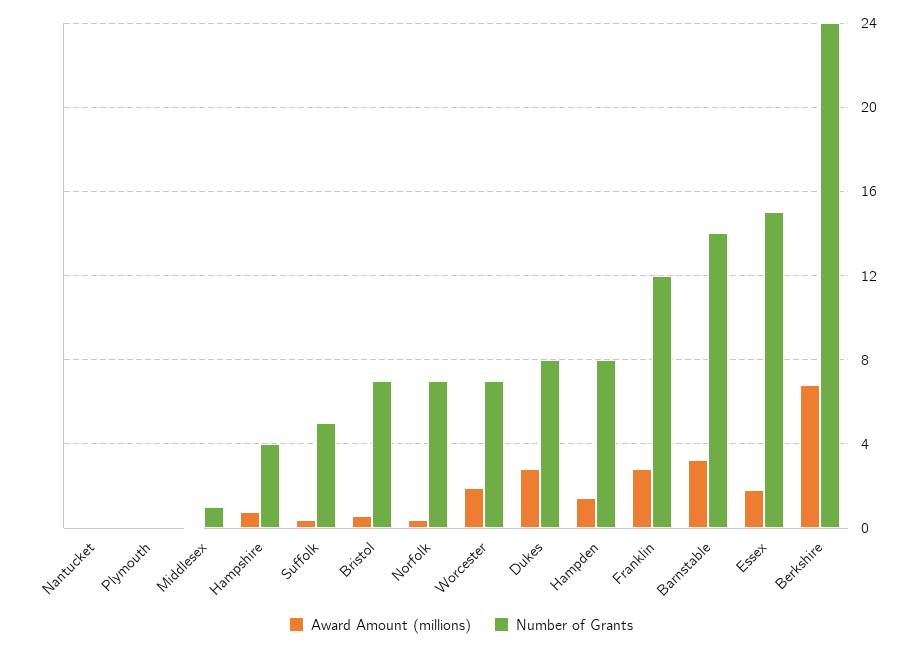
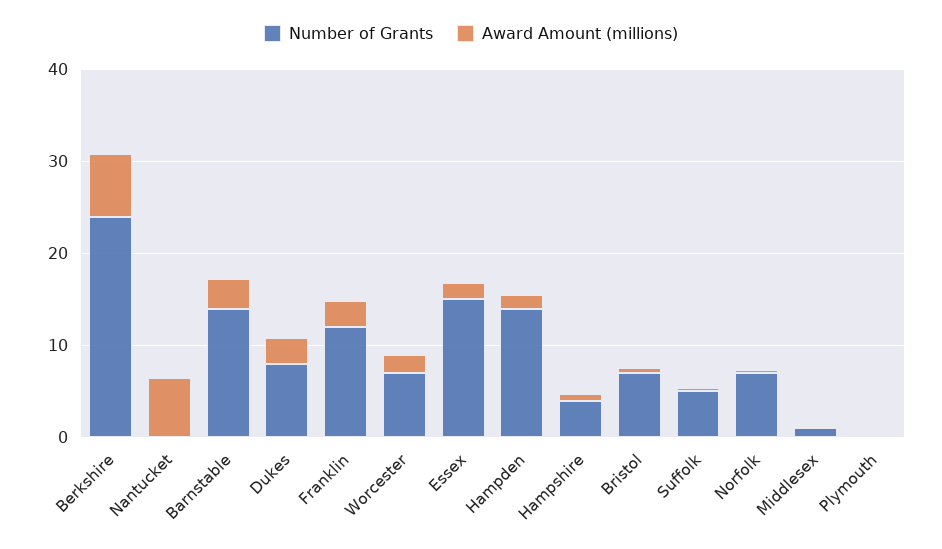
Award Amount (millions), Nantucket: 0 -> 6
Number of Grants, Hampden: 8 -> 14

